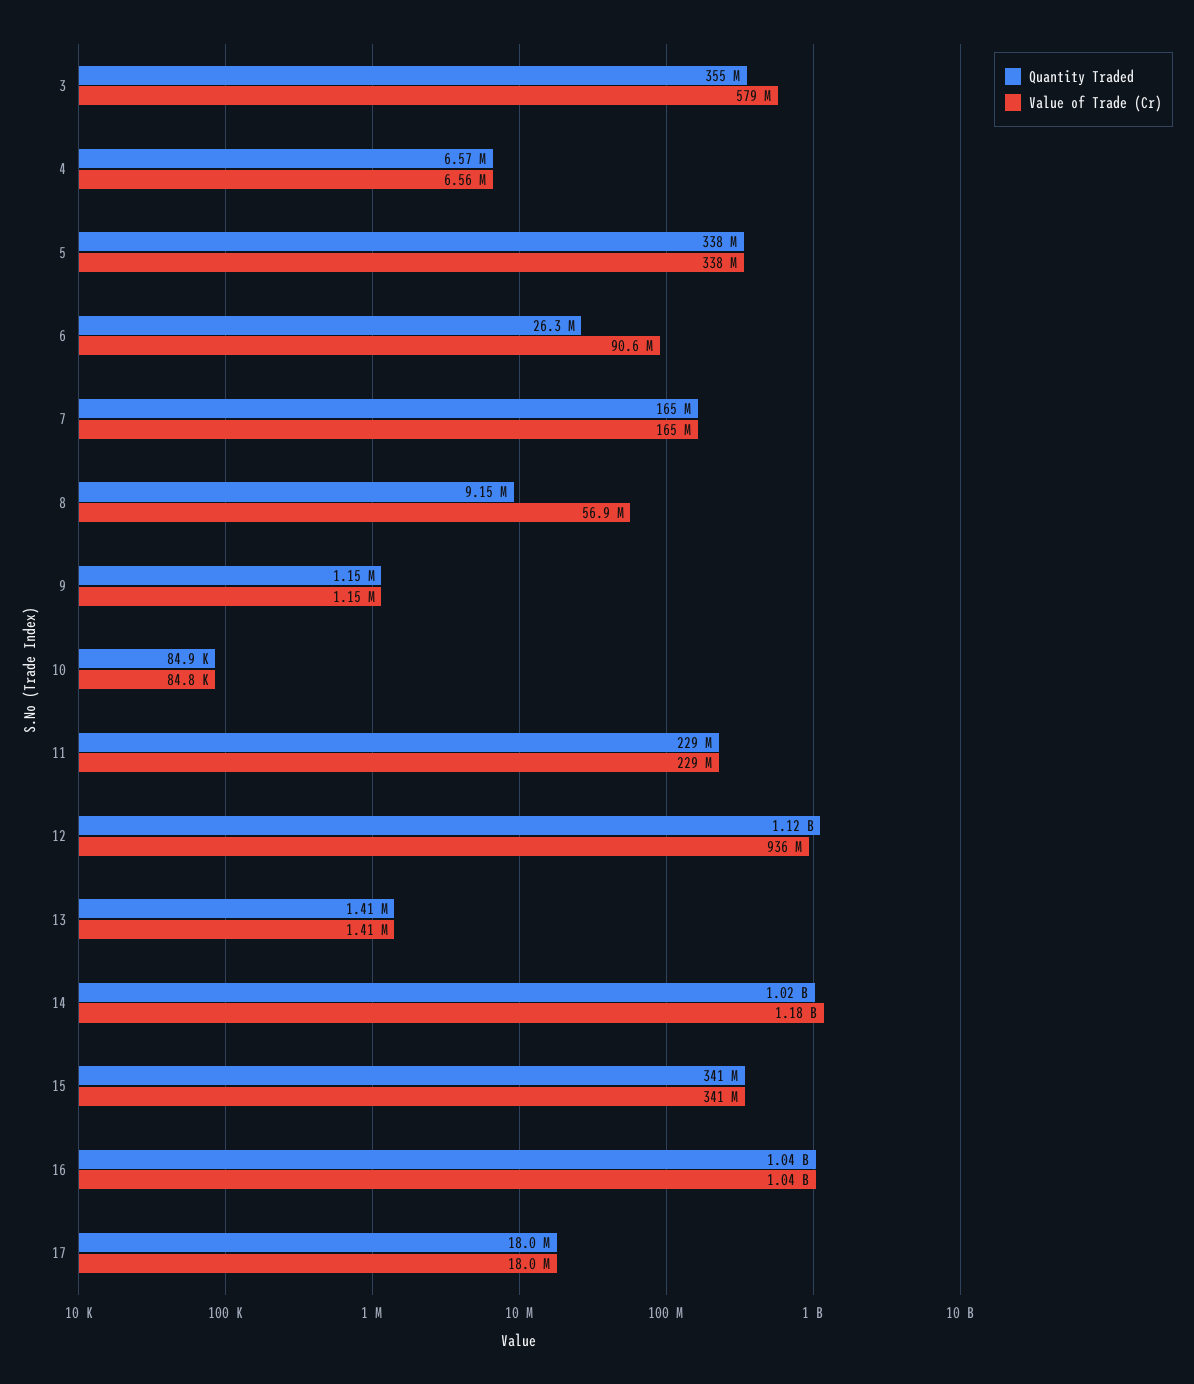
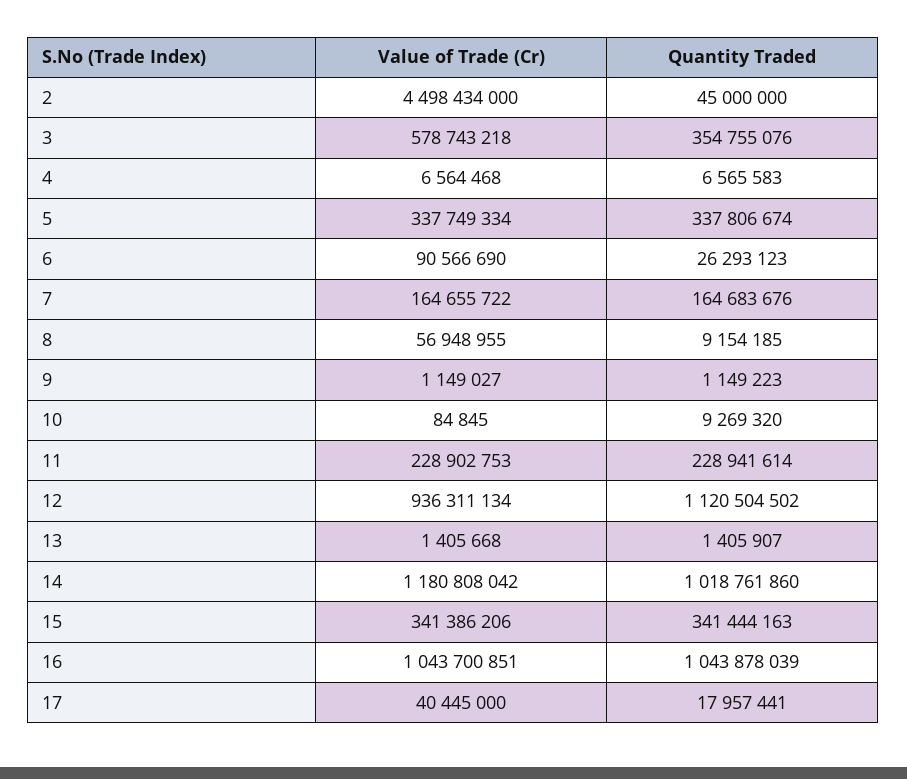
Quantity Traded, 10: 84900 -> 9269320
Value of Trade (Cr), 17: 18000000 -> 40445000
Value of Trade (Cr), 2: none -> 4498434000
Quantity Traded, 2: none -> 45000000

